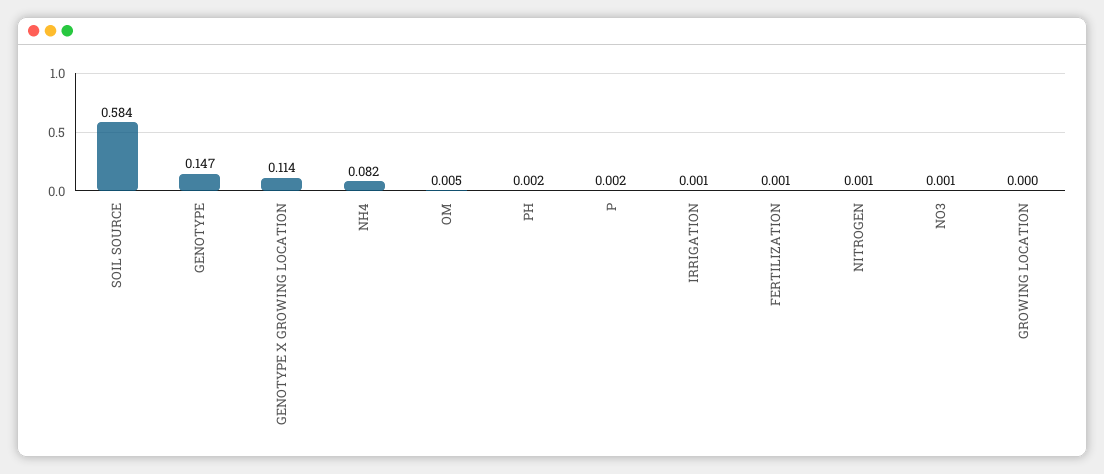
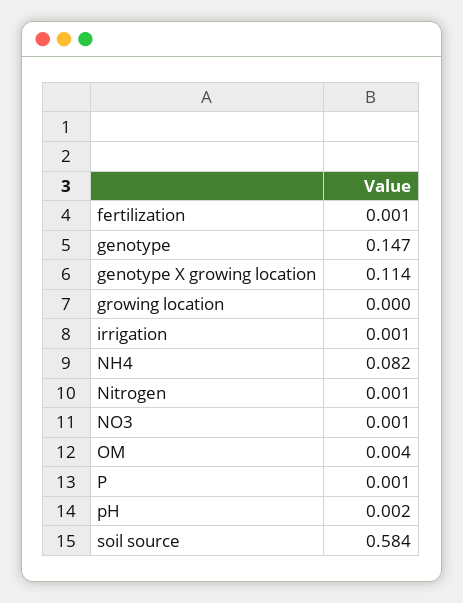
OM: 0.005 -> 0.004
P: 0.002 -> 0.001

